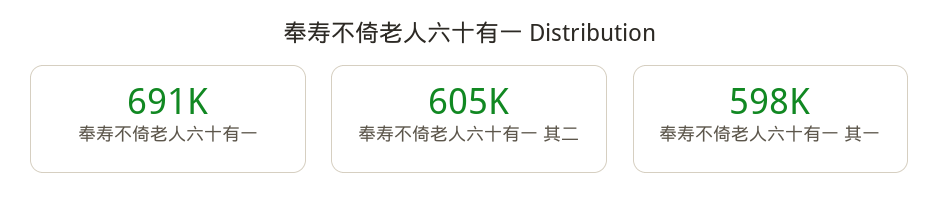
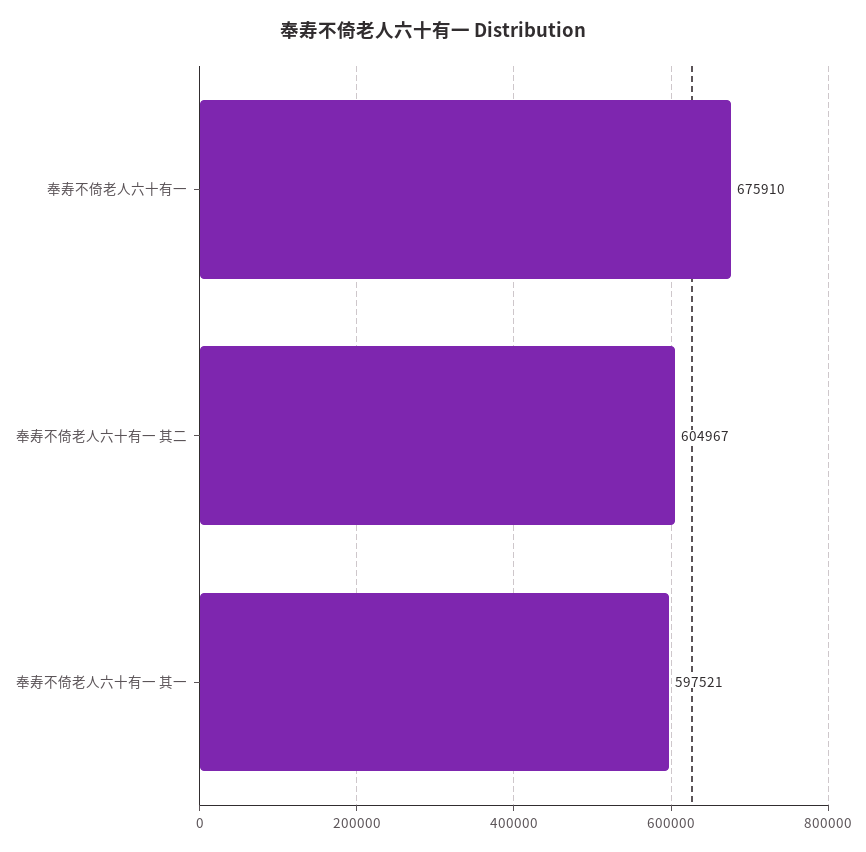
奉寿不倚老人六十有一: 691000 -> 675910

